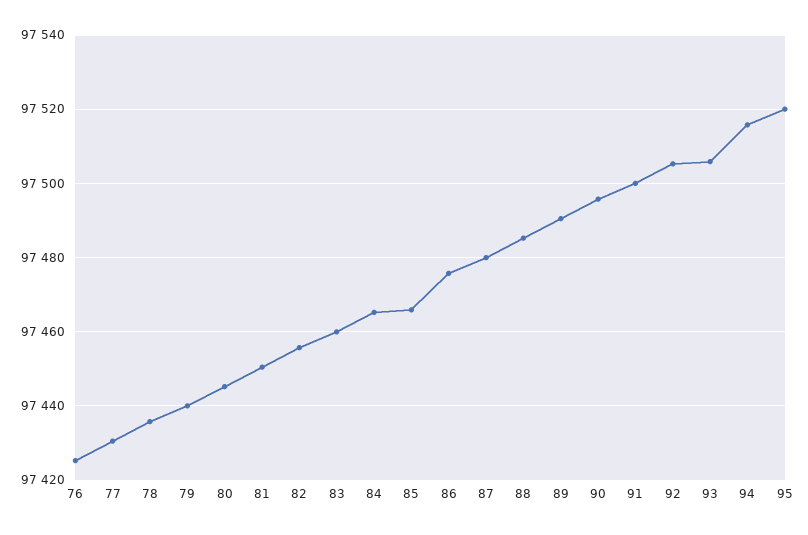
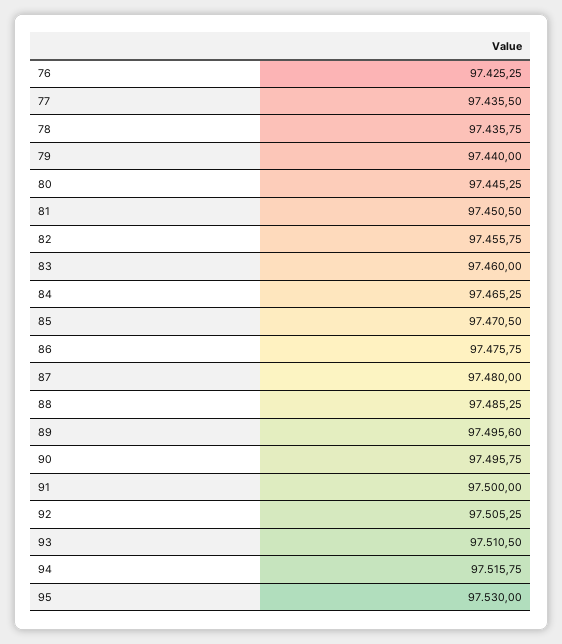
77: 97430 -> 97435.5
85: 97466 -> 97470.5
89: 97490 -> 97495.6
93: 97506 -> 97510.5
95: 97520 -> 97530

